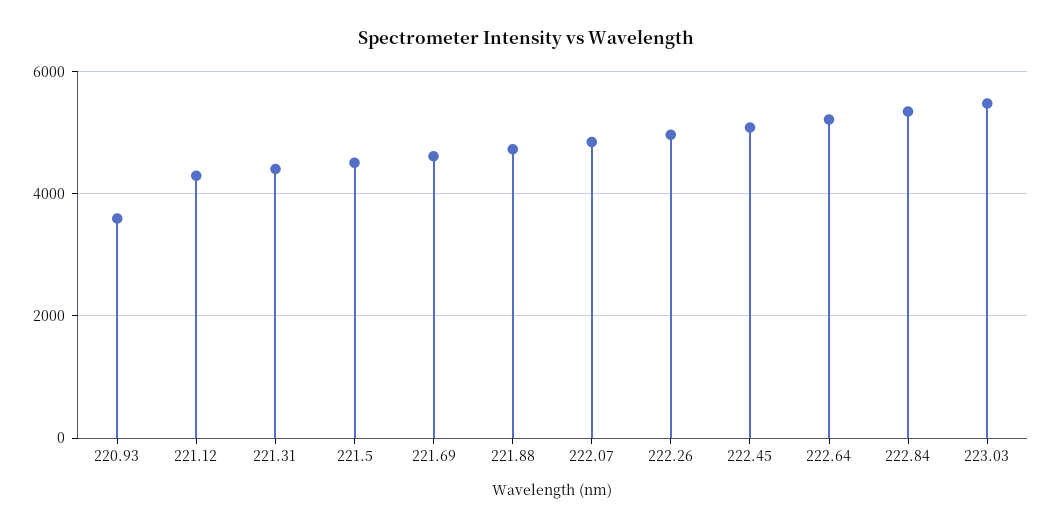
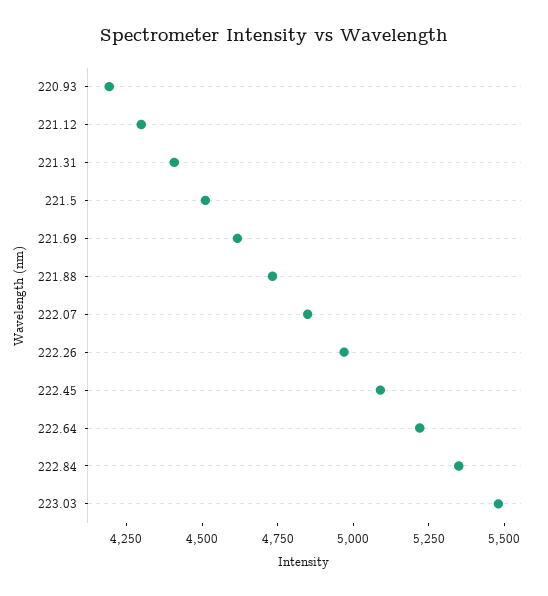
220.93: 3600 -> 4200

